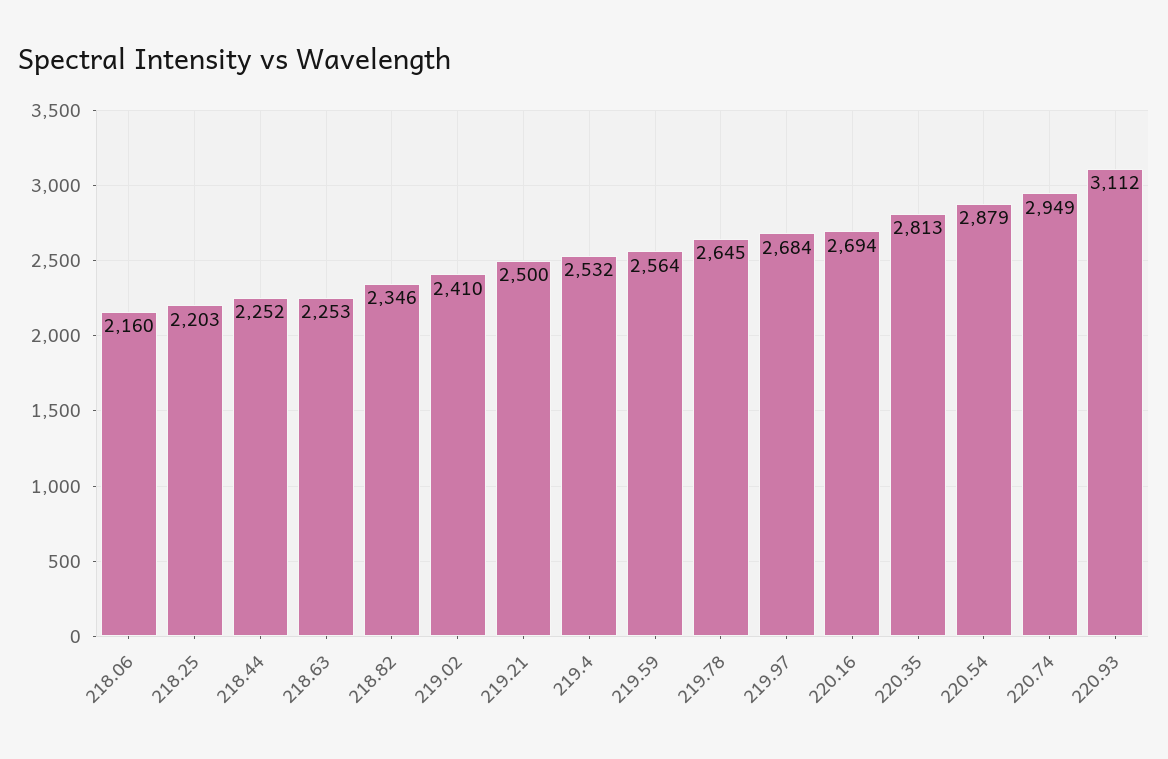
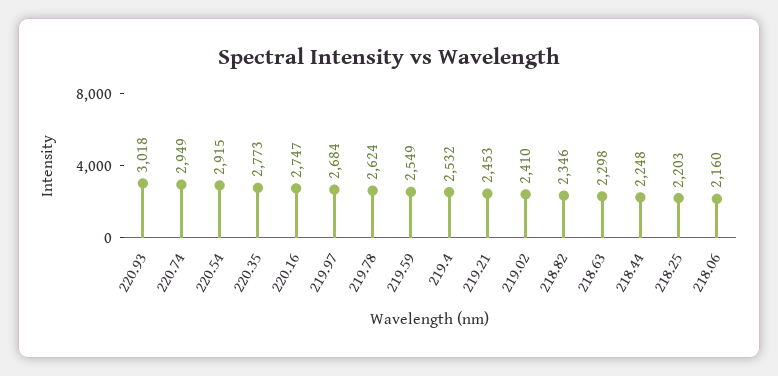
218.44: 2252 -> 2248
218.63: 2253 -> 2298
219.21: 2500 -> 2453
219.59: 2564 -> 2549
219.78: 2645 -> 2624
220.16: 2694 -> 2747
220.35: 2813 -> 2773
220.54: 2879 -> 2915
220.93: 3112 -> 3018

